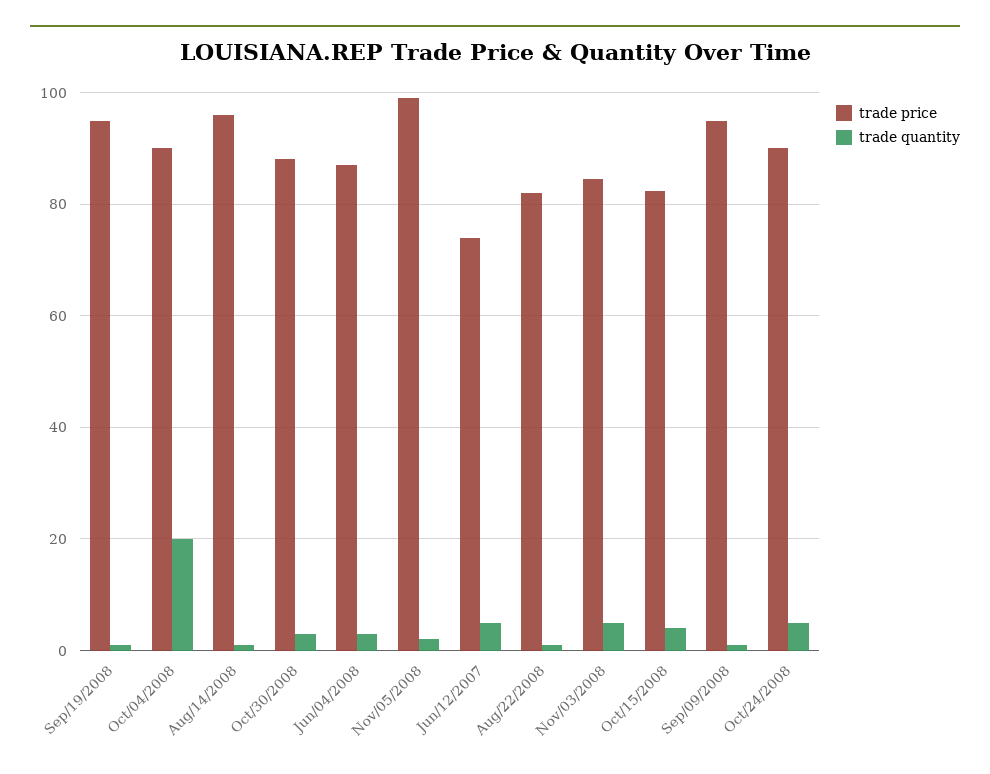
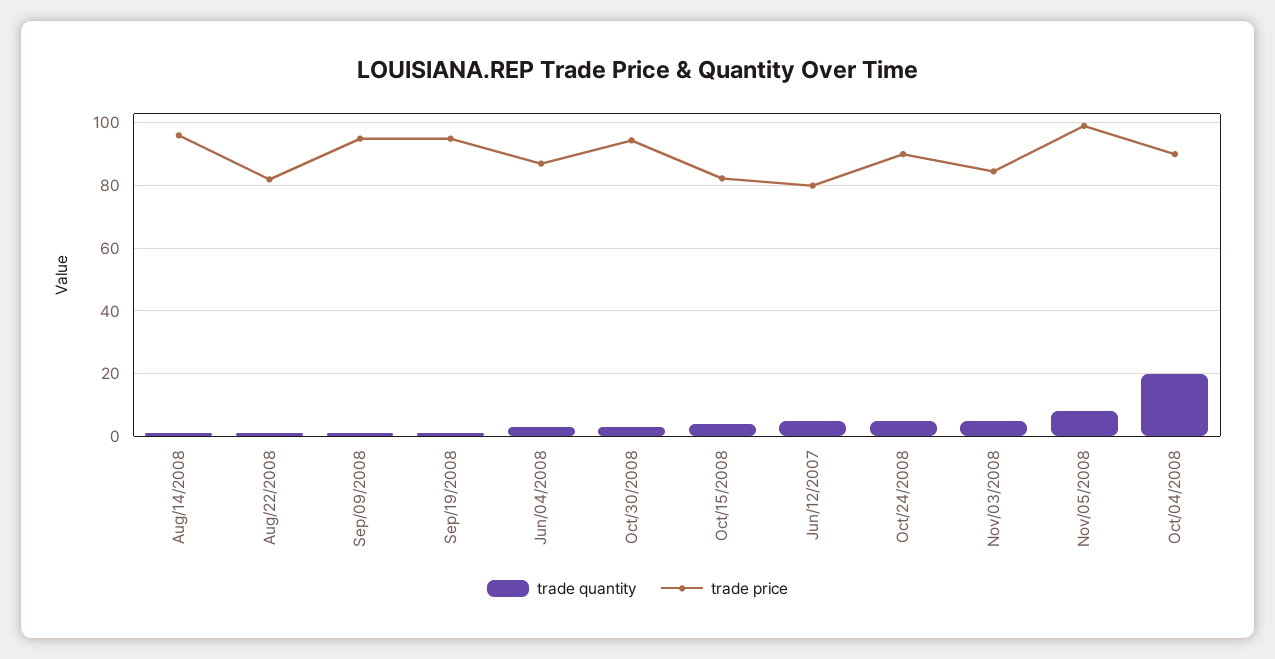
trade price, Oct/30/2008: 88 -> 94
trade quantity, Nov/05/2008: 2 -> 8
trade price, Jun/12/2007: 74 -> 80

